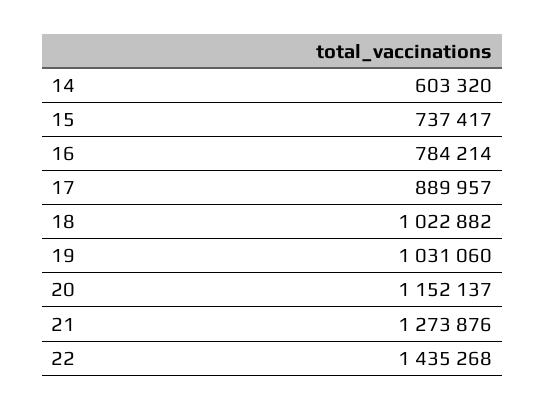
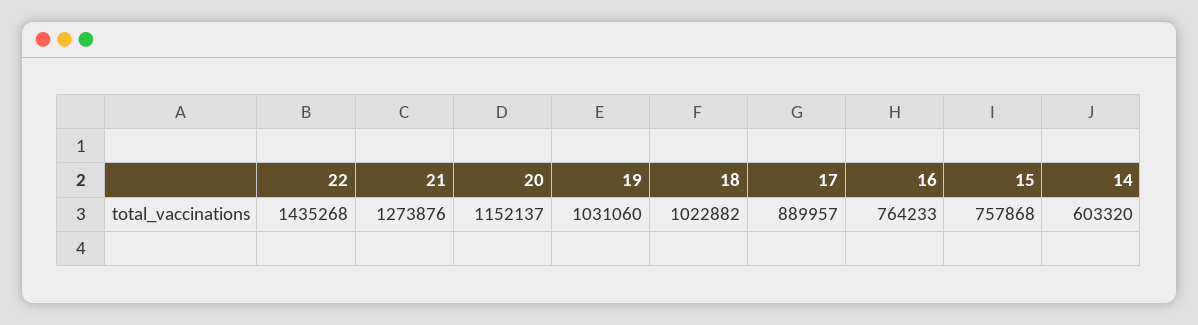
15: 737417 -> 757868
16: 784214 -> 764233

